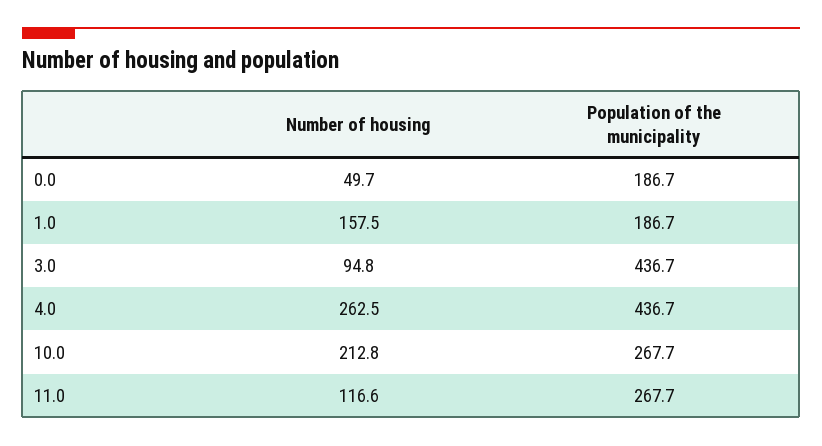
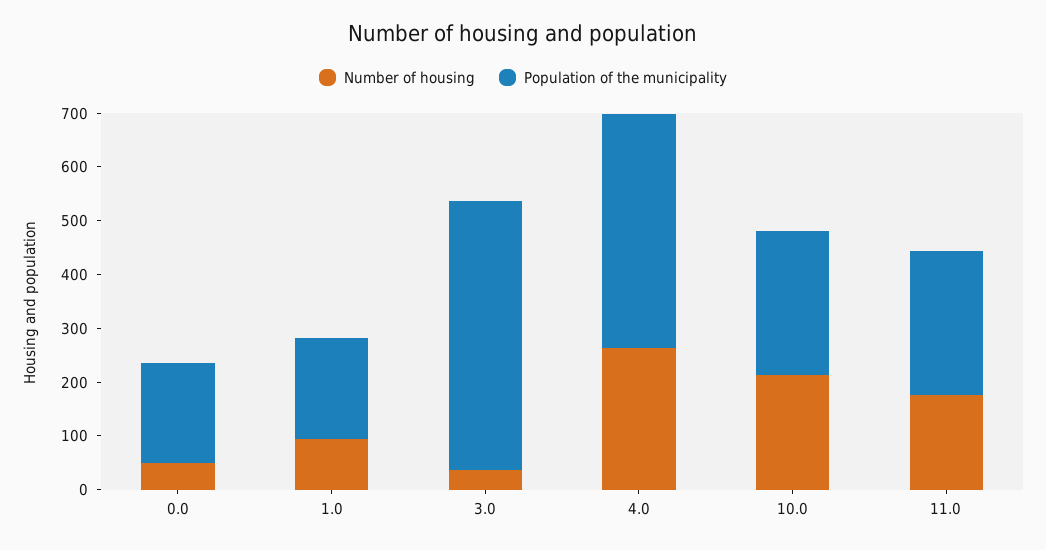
Number of housing, 1.0: 157.5 -> 100
Number of housing, 3.0: 94.8 -> 40
Population of the municipality, 3.0: 436.7 -> 500
Number of housing, 11.0: 116.6 -> 180

